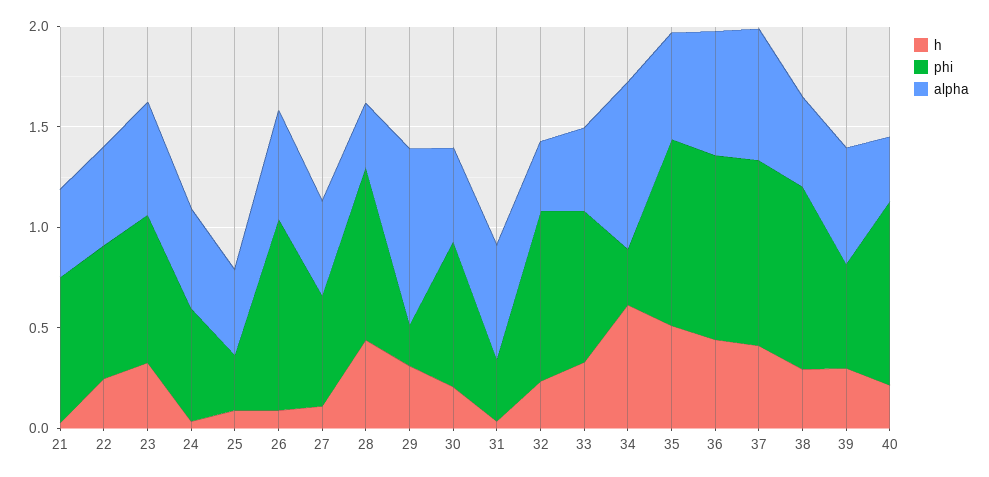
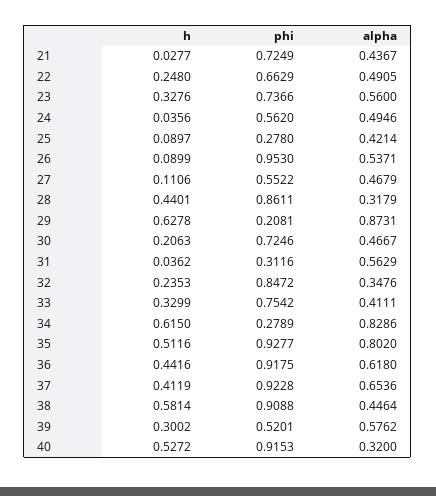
h, 29: 0.3 -> 0.6278
alpha, 35: 0.5 -> 0.802
h, 38: 0.3 -> 0.5814
h, 40: 0.2 -> 0.5272

